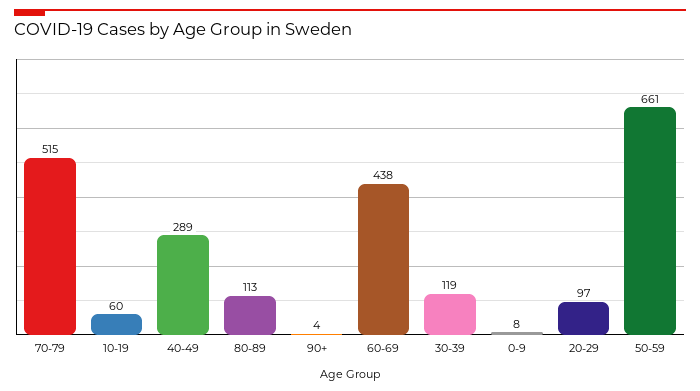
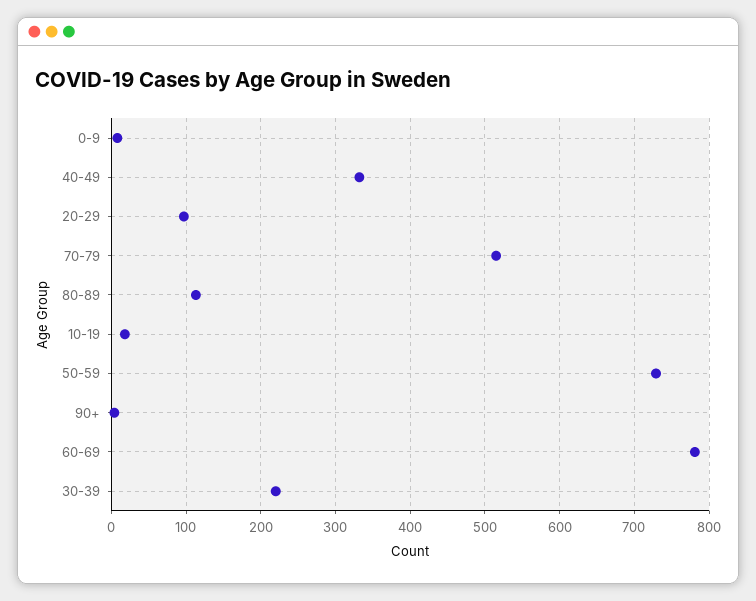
10-19: 60 -> 20
40-49: 289 -> 330
60-69: 438 -> 780
30-39: 119 -> 220
50-59: 661 -> 730

